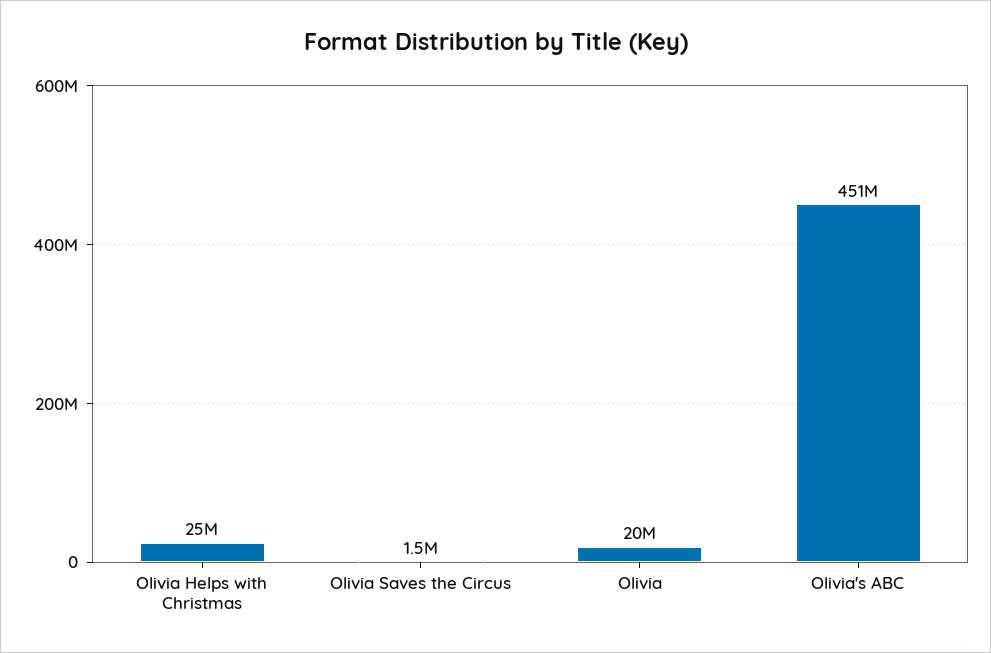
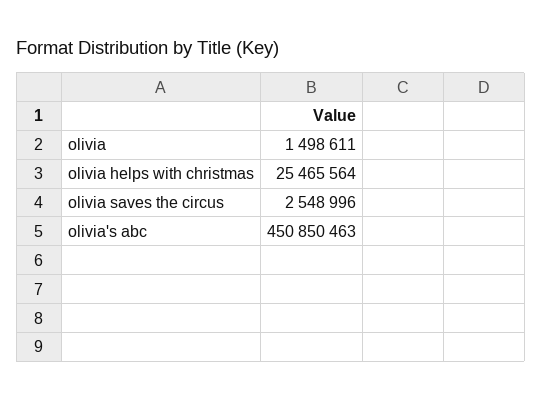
Olivia Saves the Circus: 1500000 -> 2548996
Olivia: 20000000 -> 1498611

